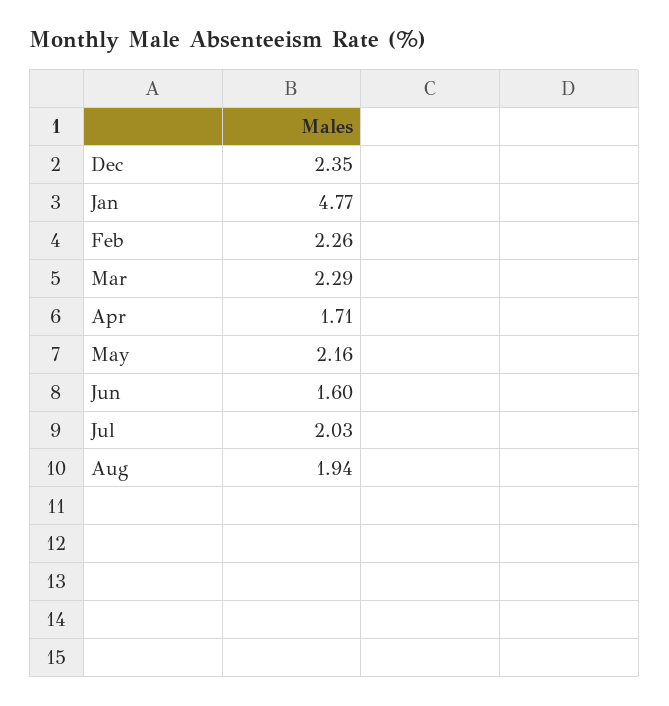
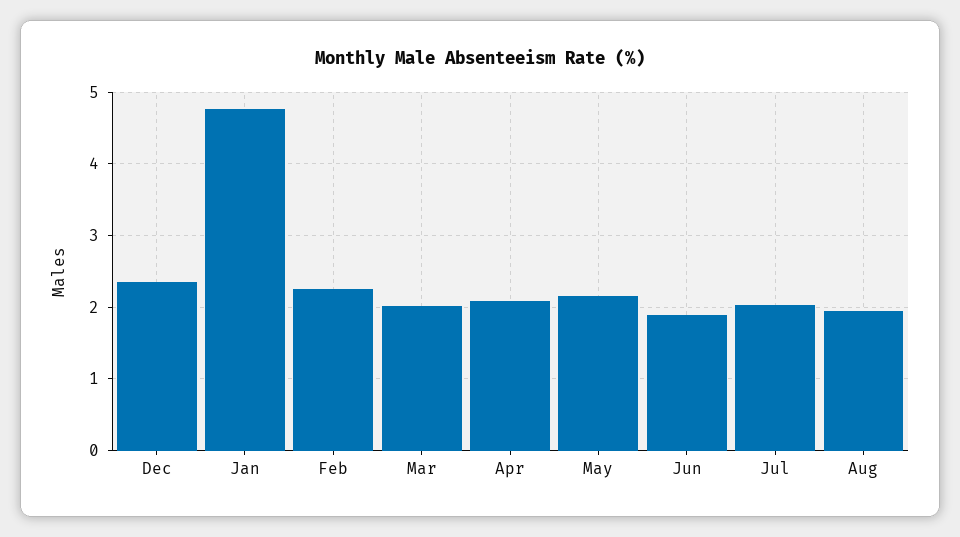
Mar: 2.29 -> 2
Apr: 1.71 -> 2.1
Jun: 1.6 -> 1.9

